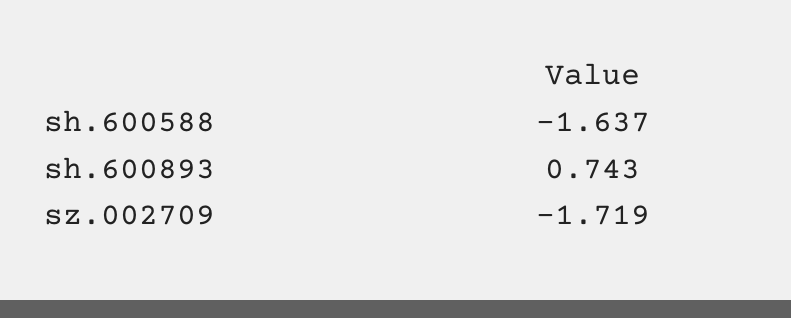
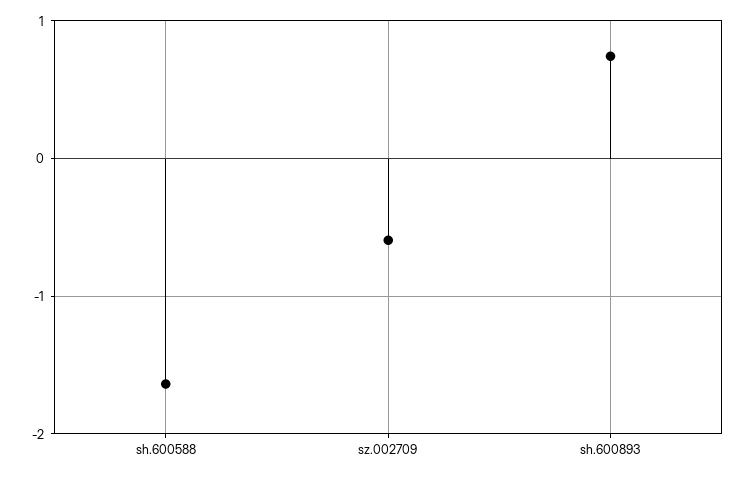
sz.002709: -1.719 -> -0.6

